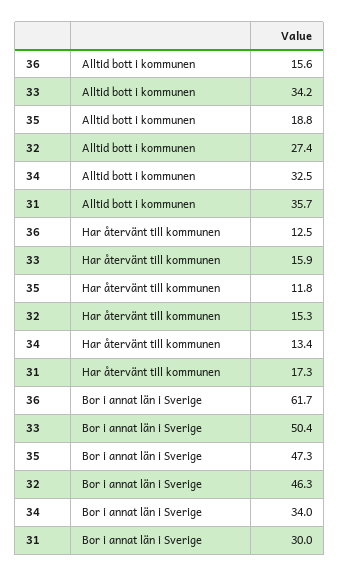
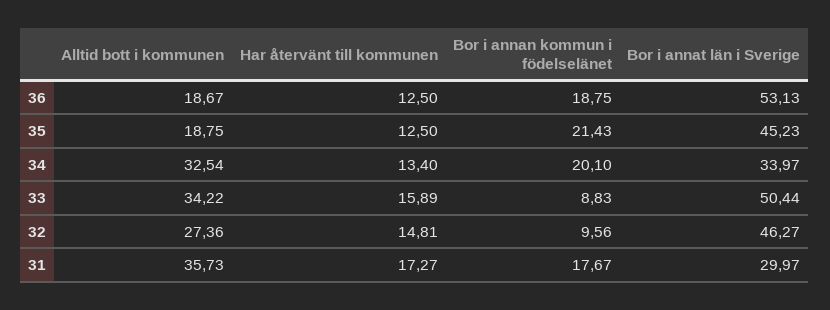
36, Alltid bott i kommunen: 15.6 -> 18.67
35, Har återvänt till kommunen: 11.8 -> 12.5
32, Har återvänt till kommunen: 15.3 -> 14.81
36, Bor i annat län i Sverige: 61.7 -> 53.13
35, Bor i annat län i Sverige: 47.3 -> 45.23
36, Bor i annan kommun i födelselänet: none -> 18.75
35, Bor i annan kommun i födelselänet: none -> 21.43
34, Bor i annan kommun i födelselänet: none -> 20.1
33, Bor i annan kommun i födelselänet: none -> 8.83
32, Bor i annan kommun i födelselänet: none -> 9.56
31, Bor i annan kommun i födelselänet: none -> 17.67

